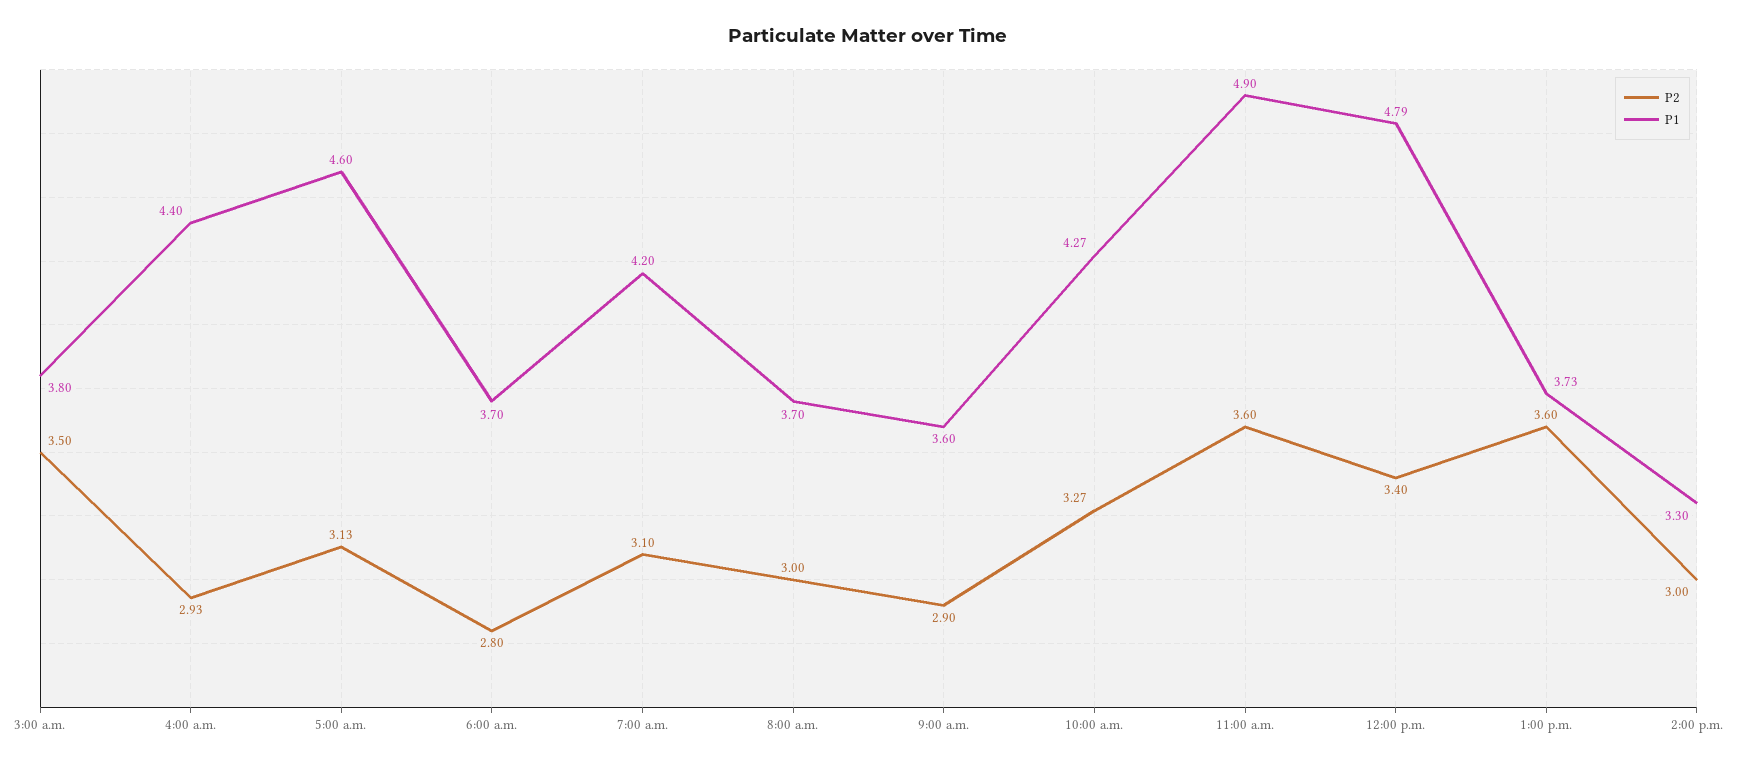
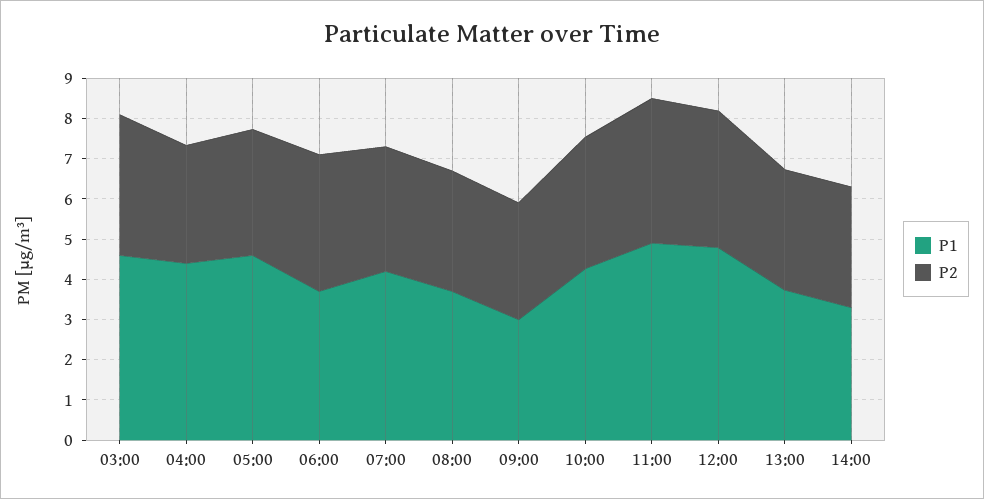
P1, 3:00 a.m.: 3.8 -> 4.6
P2, 6:00 a.m.: 2.8 -> 3.4
P1, 9:00 a.m.: 3.6 -> 3
P2, 1:00 p.m.: 3.6 -> 3

